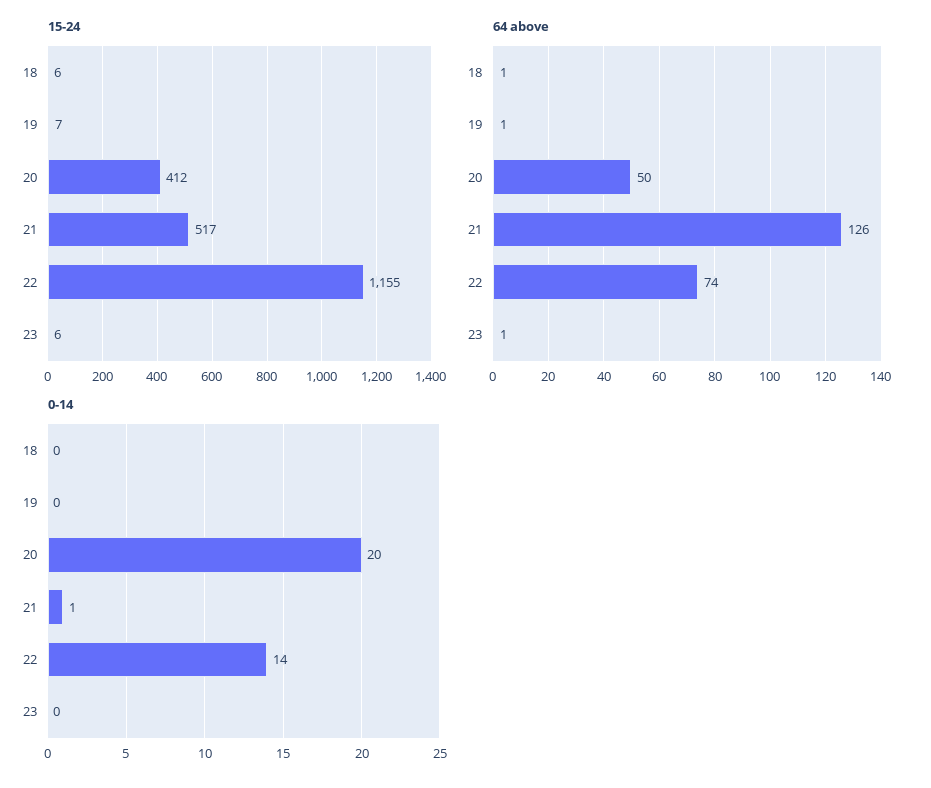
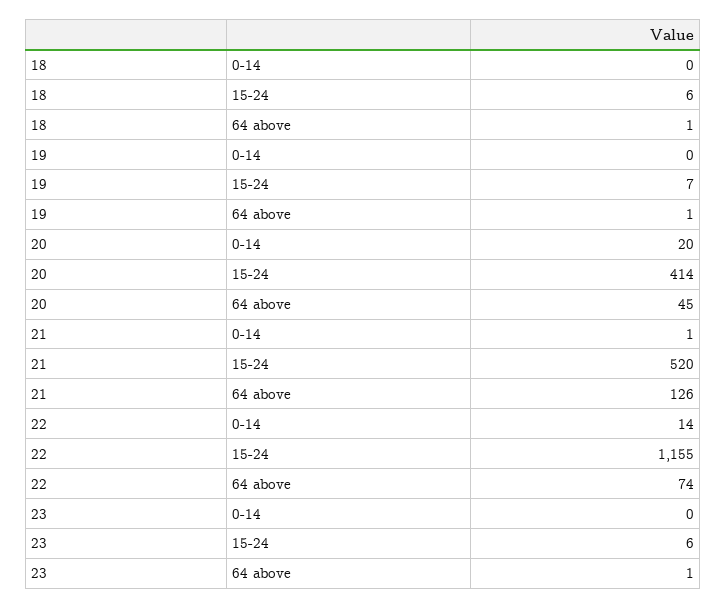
15-24, 20: 412 -> 414
15-24, 21: 517 -> 520
64 above, 20: 50 -> 45

